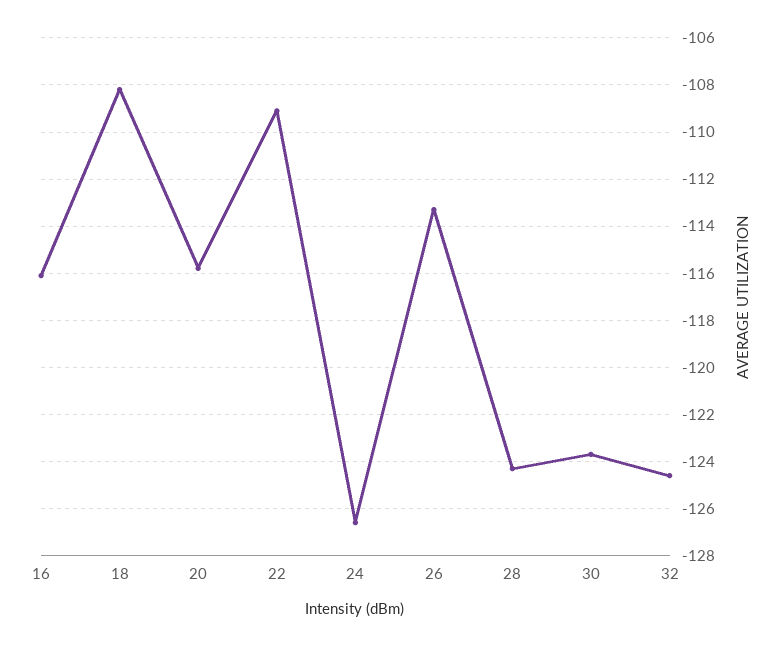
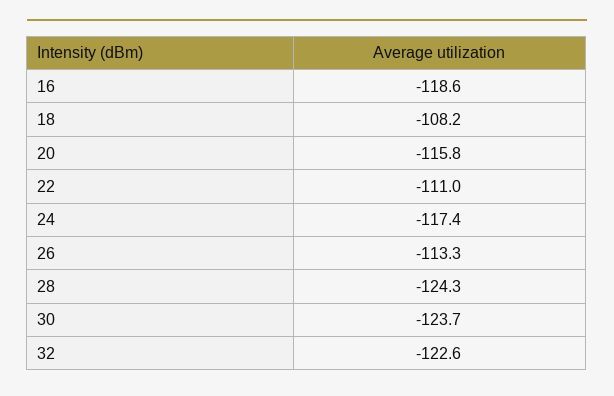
16: -116 -> -118.6
22: -109 -> -111
24: -126.5 -> -117.4
32: -124.5 -> -122.6

